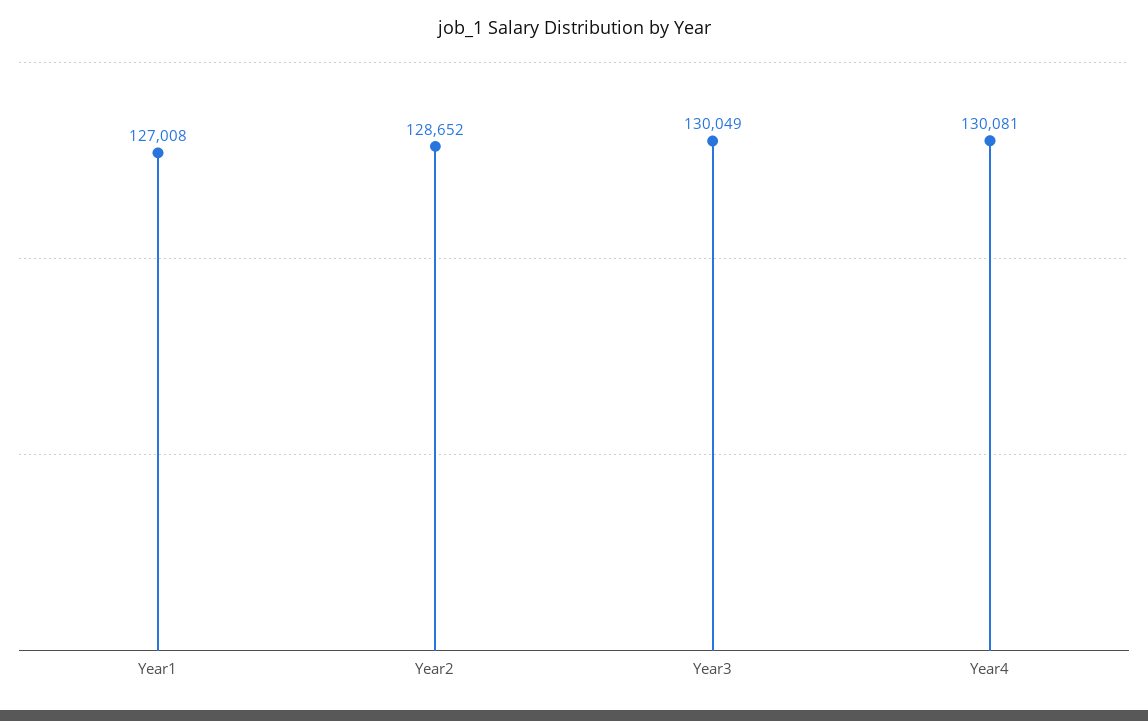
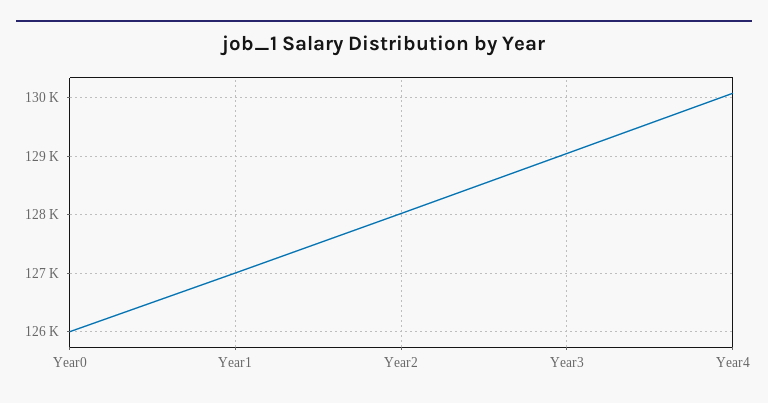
Year2: 128652 -> 128000
Year3: 130049 -> 129000
Year0: none -> 126000

